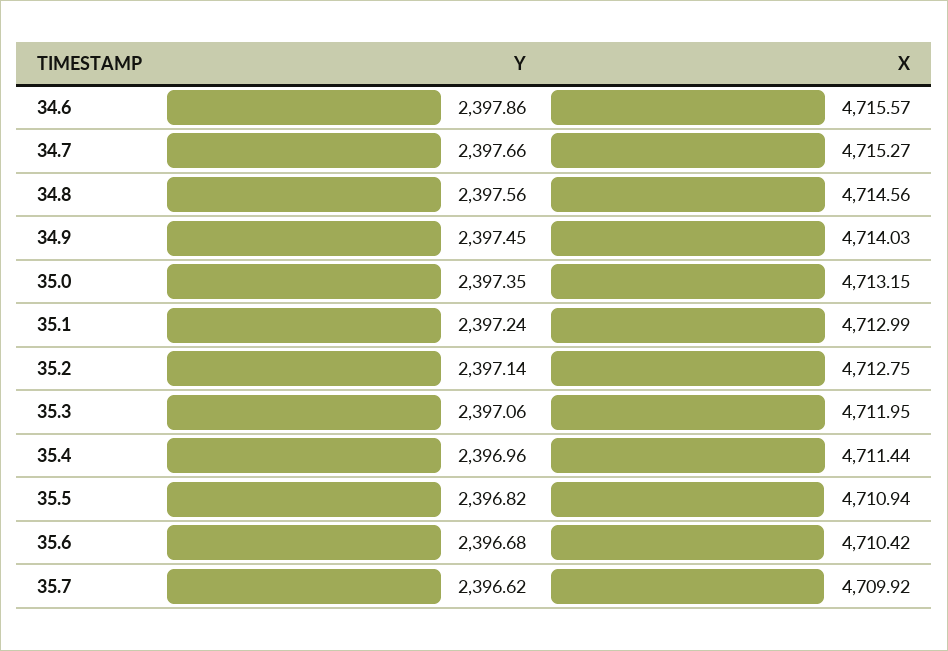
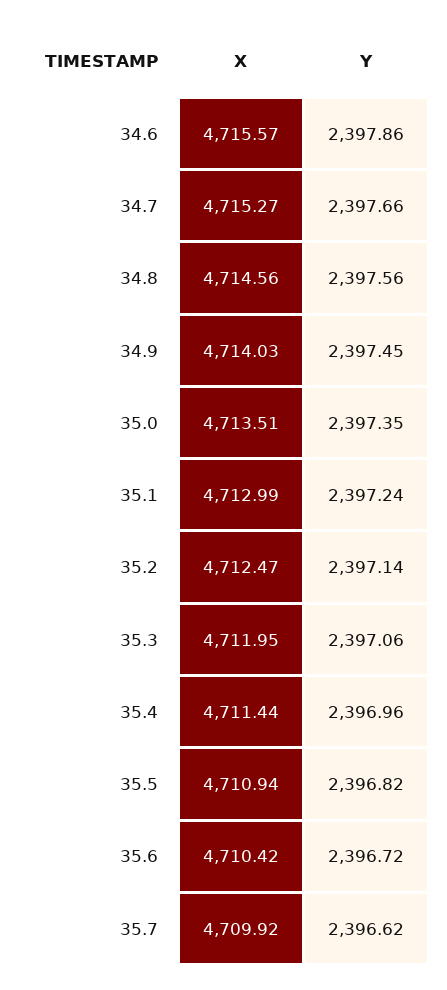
X, 35.0: 4713.15 -> 4713.51
X, 35.2: 4712.75 -> 4712.47
Y, 35.6: 2396.68 -> 2396.72

